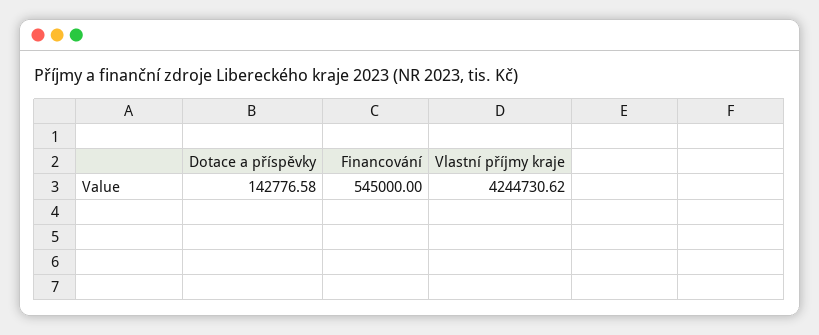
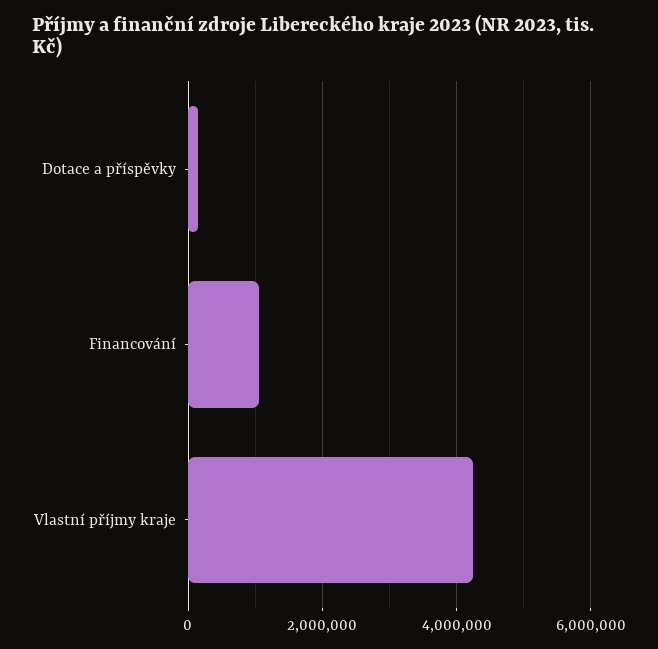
Financování: 545000 -> 1000000

